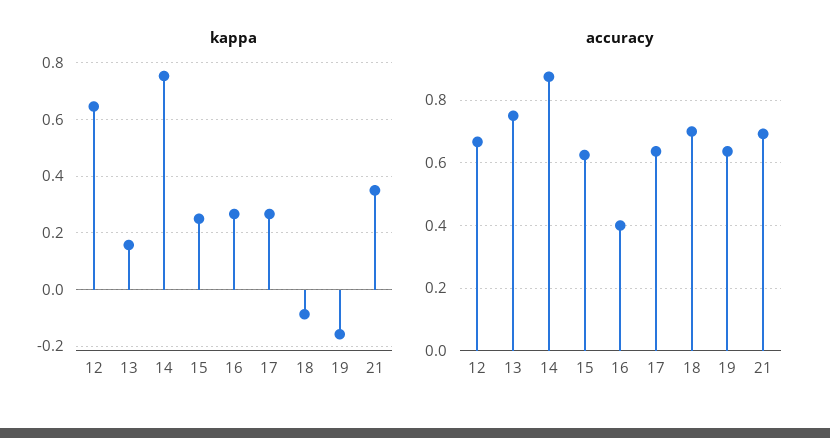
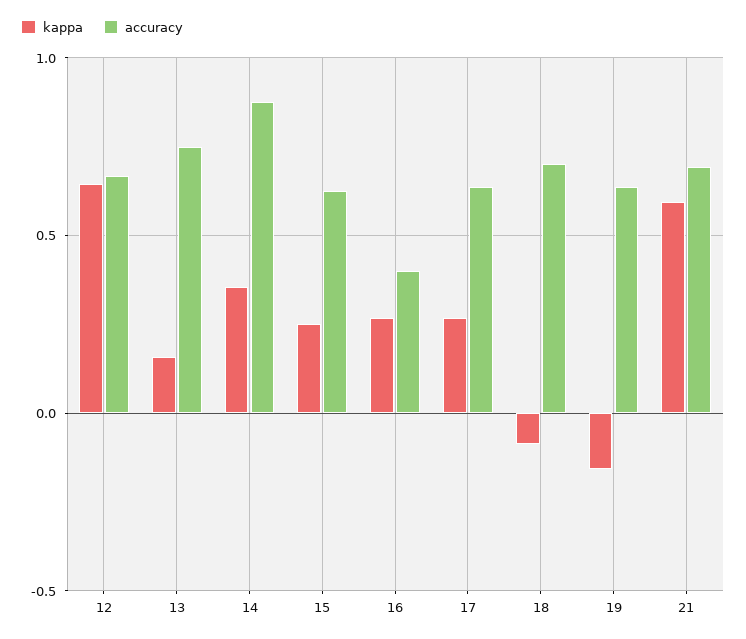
kappa, 14: 0.75 -> 0.35
kappa, 21: 0.35 -> 0.6

